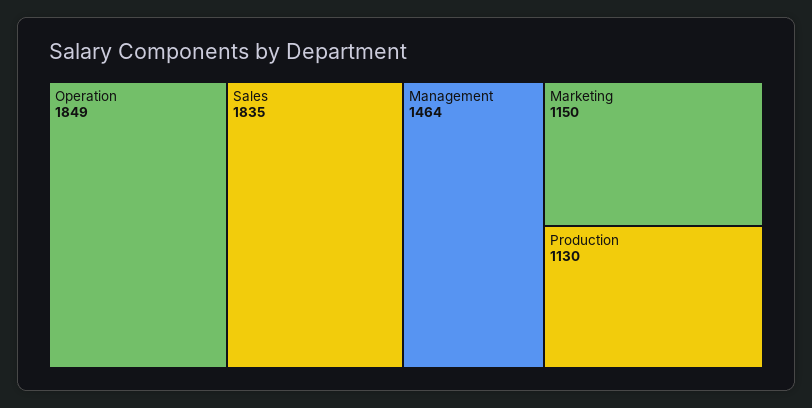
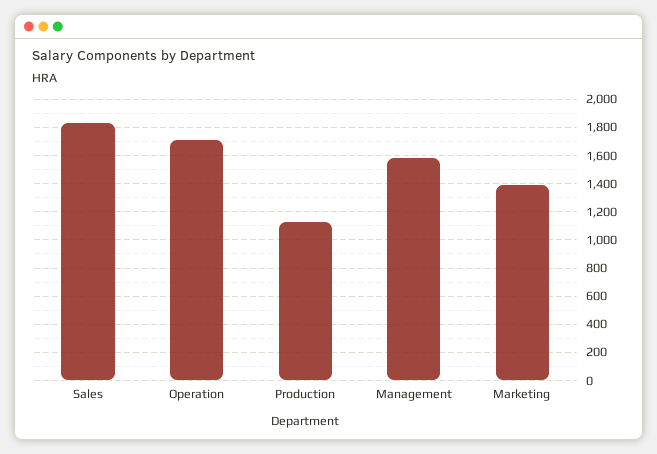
Operation: 1849 -> 1700
Management: 1464 -> 1600
Marketing: 1150 -> 1400

